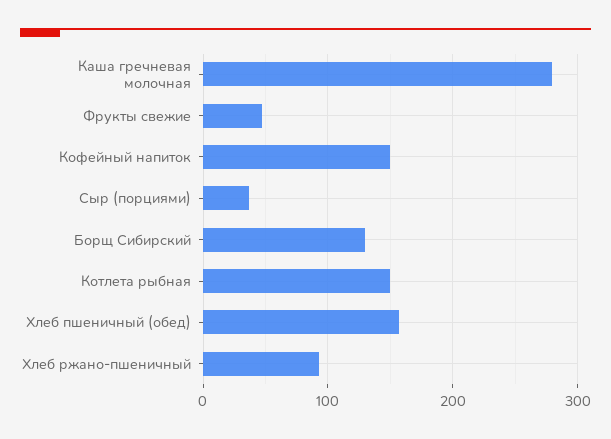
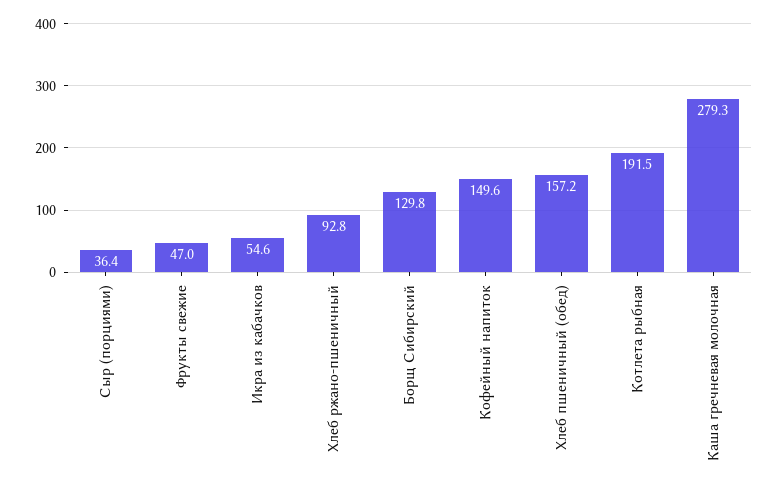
Котлета рыбная: 150 -> 191.5
Икра из кабачков: none -> 54.6

